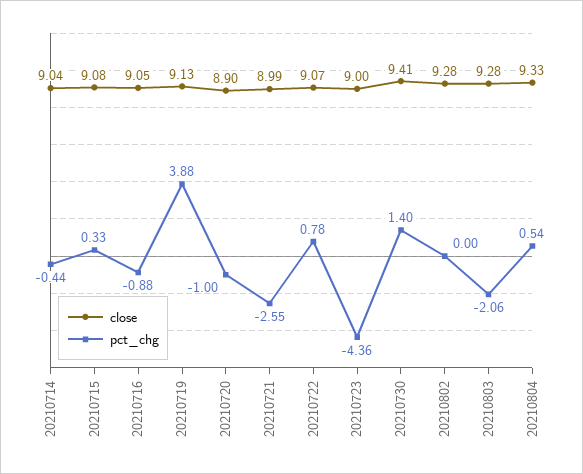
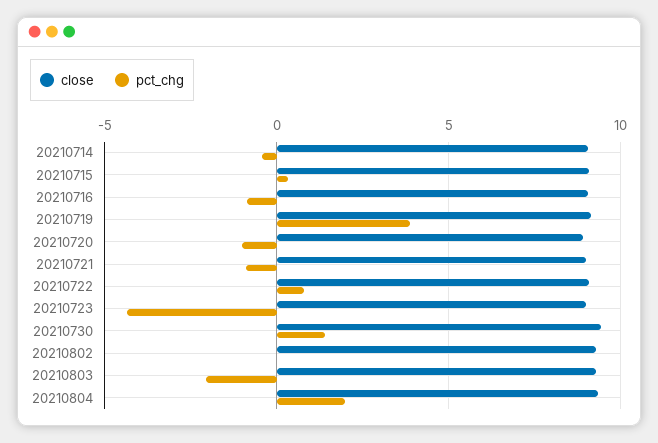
pct_chg, 20210721: -2.55 -> -1
pct_chg, 20210804: 0.54 -> 2

